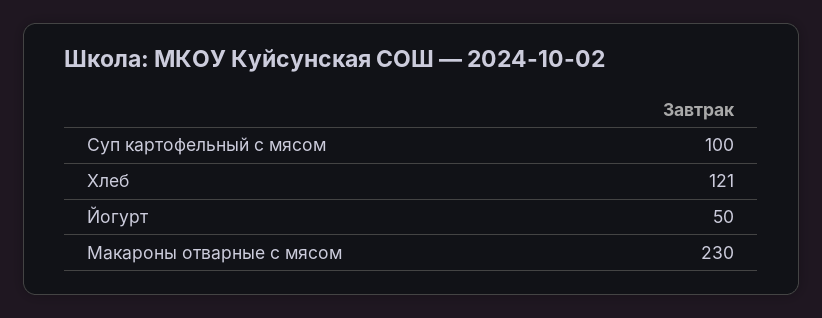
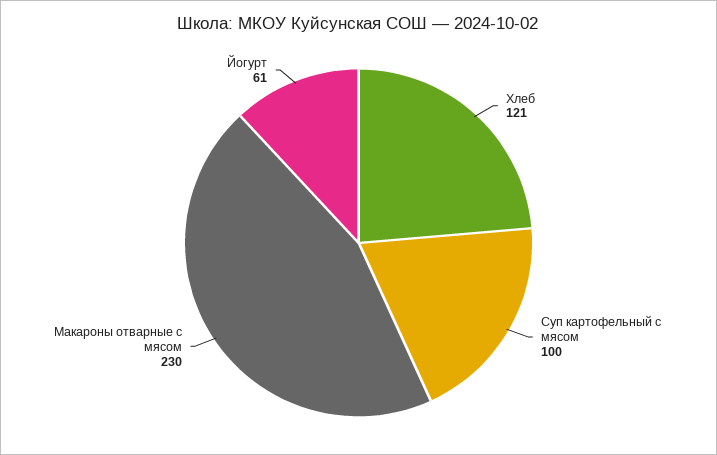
Йогурт: 50 -> 61

